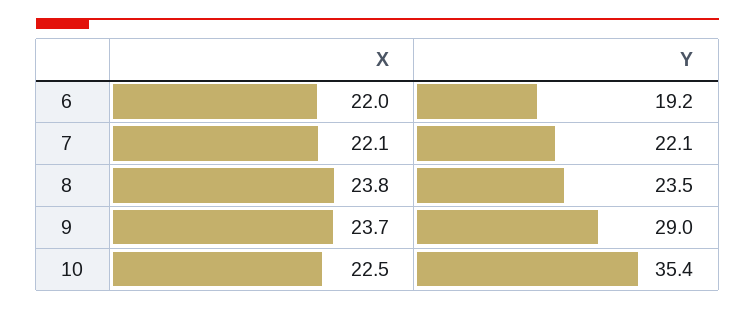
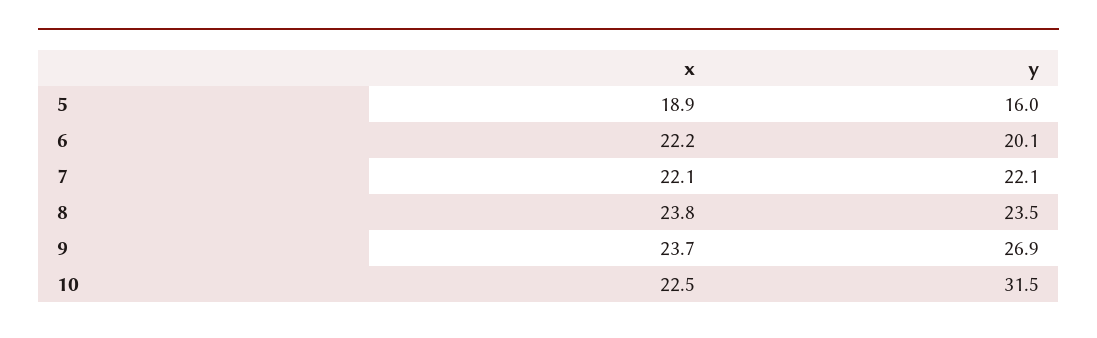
X, 6: 22 -> 22.2
Y, 6: 19.2 -> 20.1
Y, 9: 29 -> 26.9
Y, 10: 35.4 -> 31.5
X, 5: none -> 18.9
Y, 5: none -> 16

